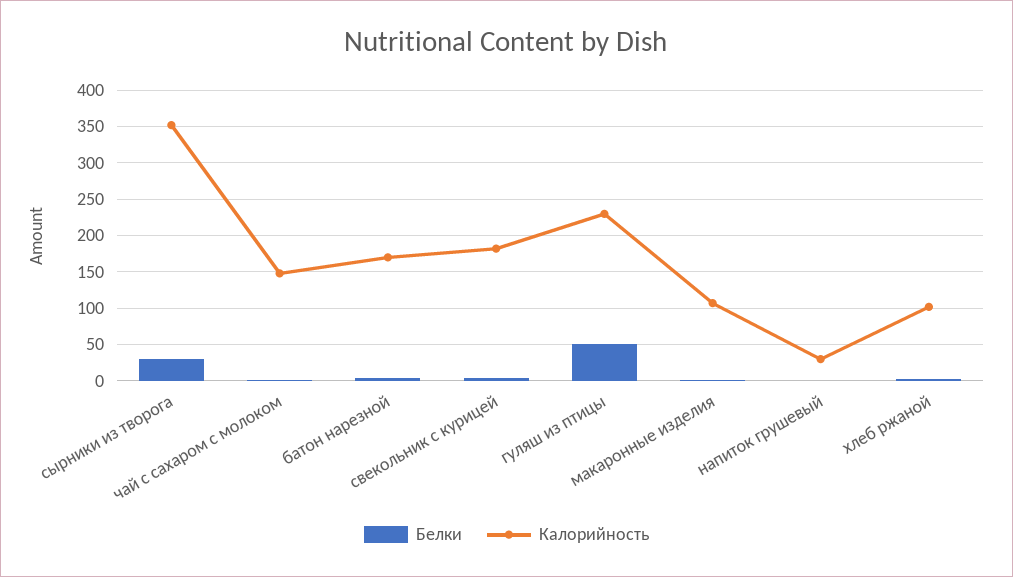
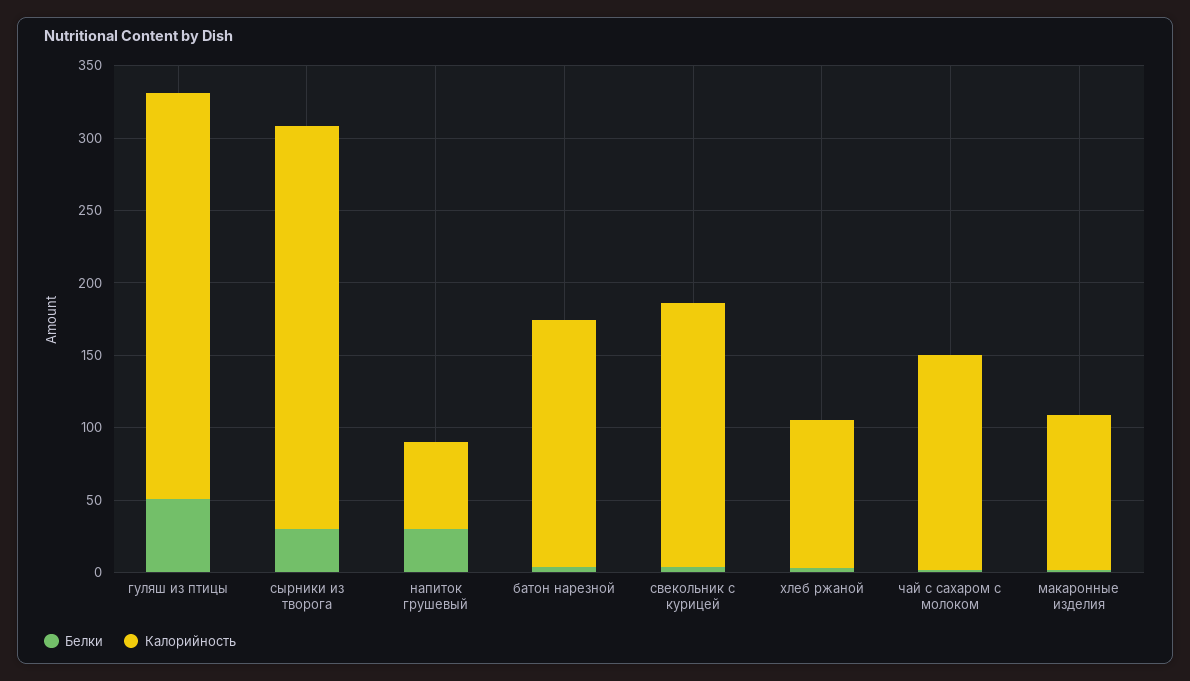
Калорийность, сырники из творога: 350 -> 280
Калорийность, гуляш из птицы: 230 -> 280
Белки, напиток грушевый: 0 -> 30
Калорийность, напиток грушевый: 30 -> 60

